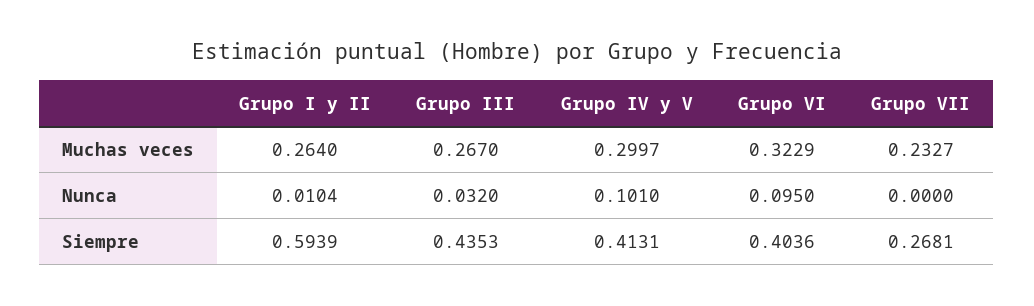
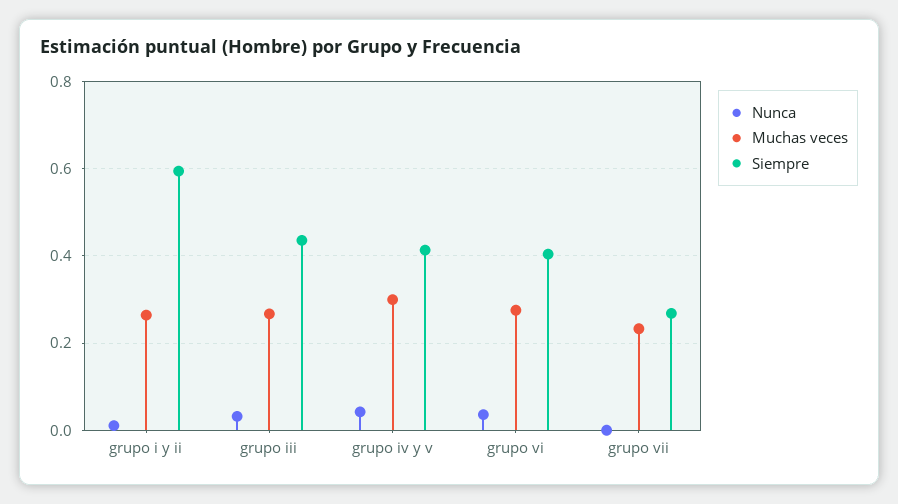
Muchas veces, Grupo VI: 0.3229 -> 0.28
Nunca, Grupo IV y V: 0.101 -> 0.04
Nunca, Grupo VI: 0.095 -> 0.04

